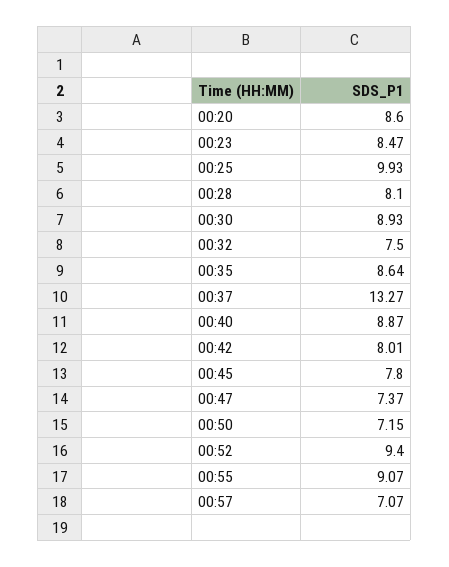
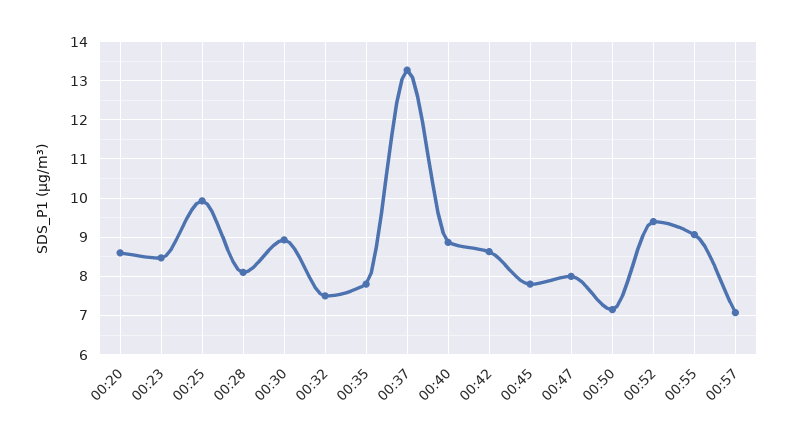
00:35: 8.64 -> 7.8
00:42: 8.01 -> 8.6
00:47: 7.37 -> 8

